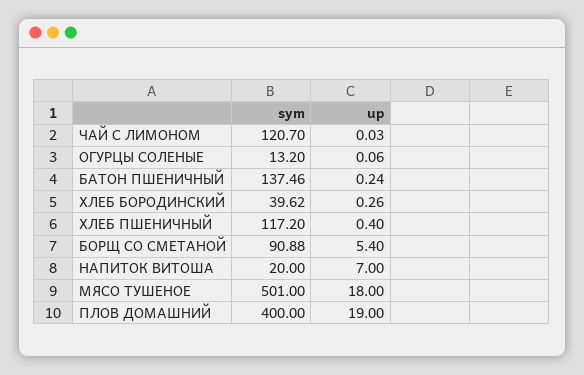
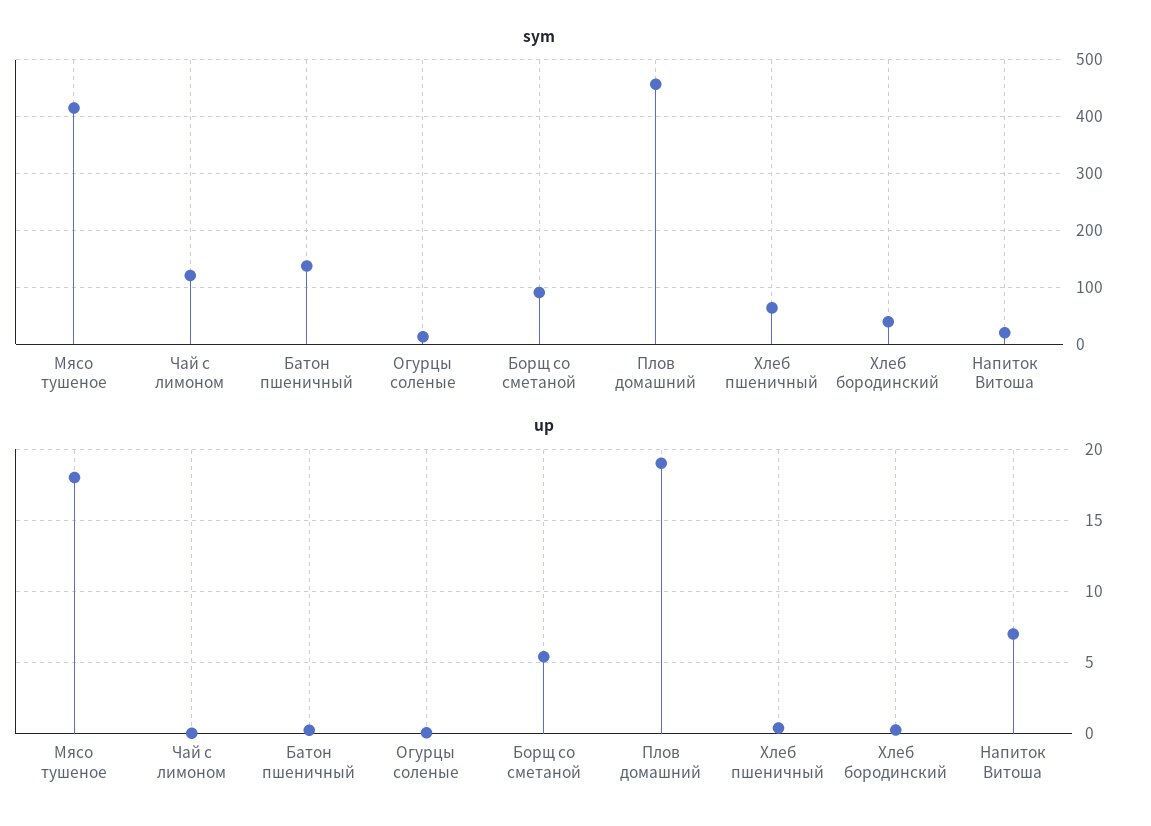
sym, ХЛЕБ ПШЕНИЧНЫЙ: 117.2 -> 60
sym, МЯСО ТУШЕНОЕ: 501 -> 420
sym, ПЛОВ ДОМАШНИЙ: 400 -> 460

